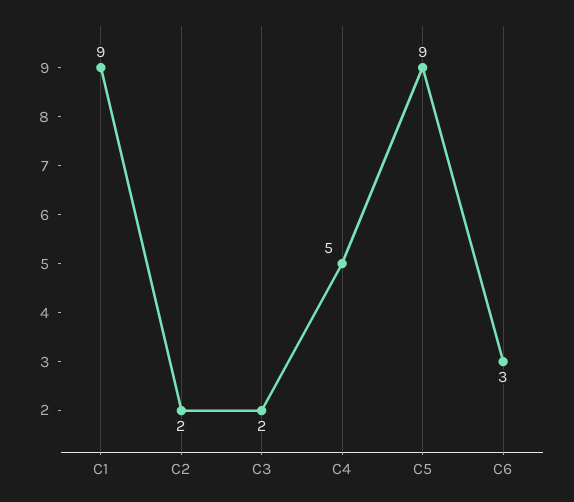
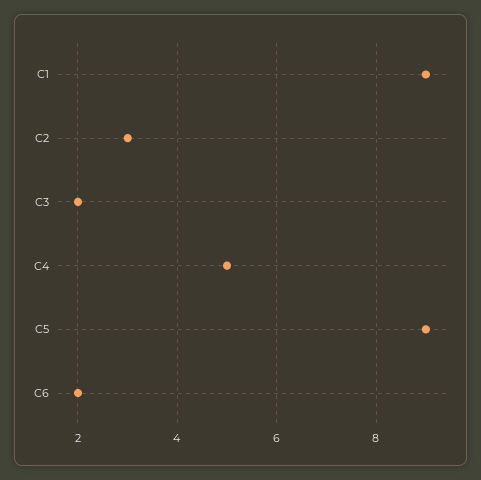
C2: 2 -> 3
C6: 3 -> 2

